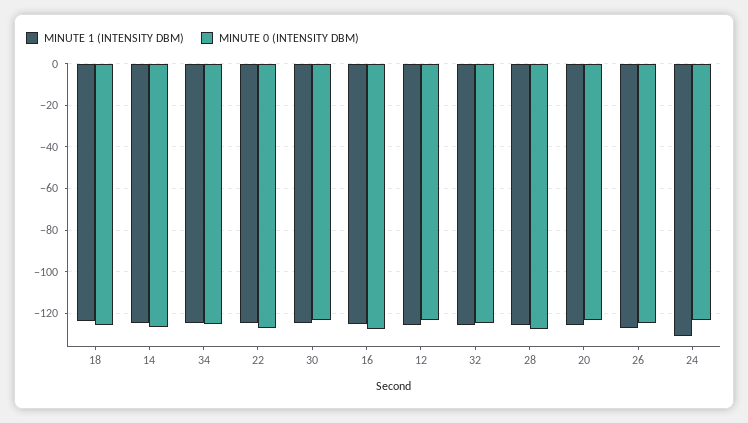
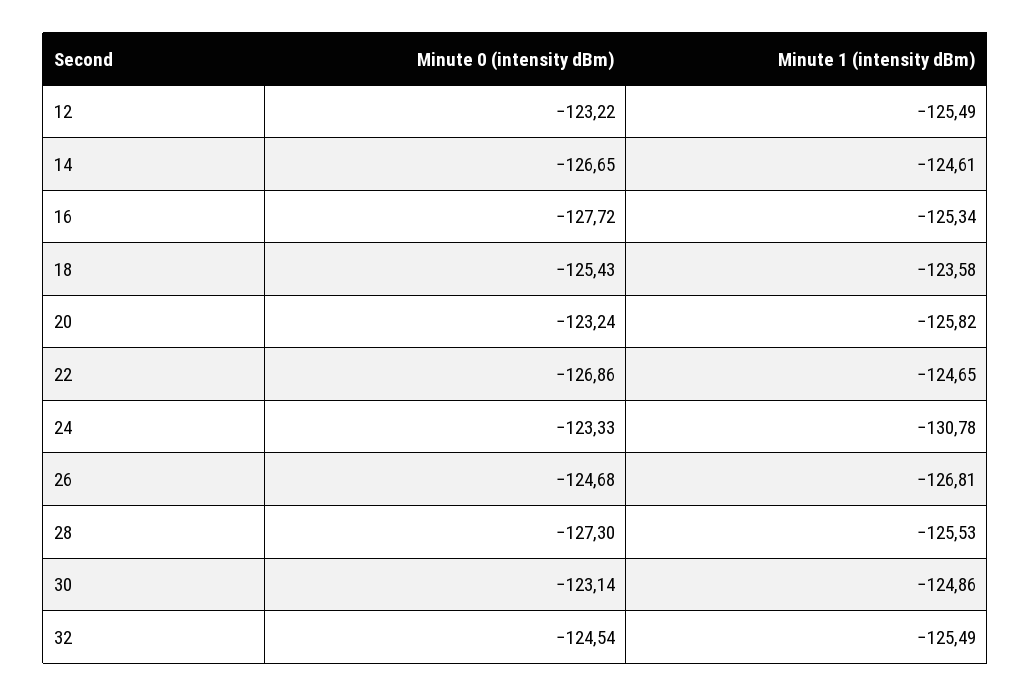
MINUTE 1 (INTENSITY DBM), 34: -125 -> none
MINUTE 0 (INTENSITY DBM), 34: -125 -> none

